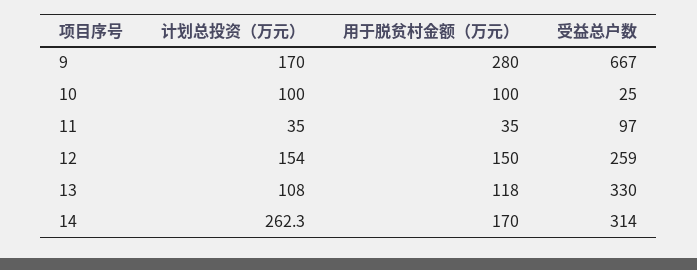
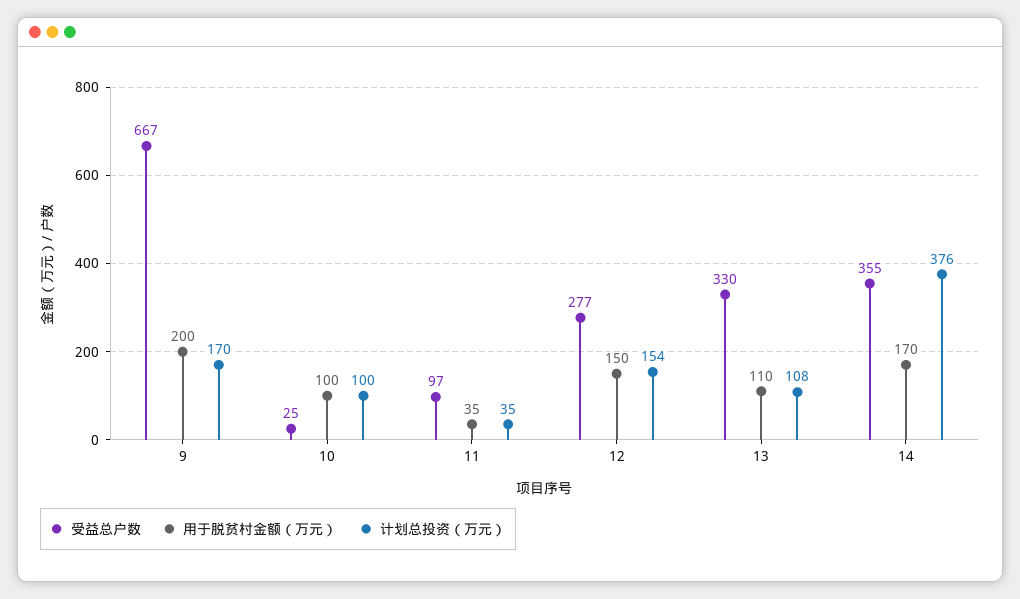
用于脱贫村金额（万元）, 9: 280 -> 200
受益总户数, 12: 259 -> 277
用于脱贫村金额（万元）, 13: 118 -> 110
计划总投资（万元）, 14: 262.3 -> 376
受益总户数, 14: 314 -> 355

